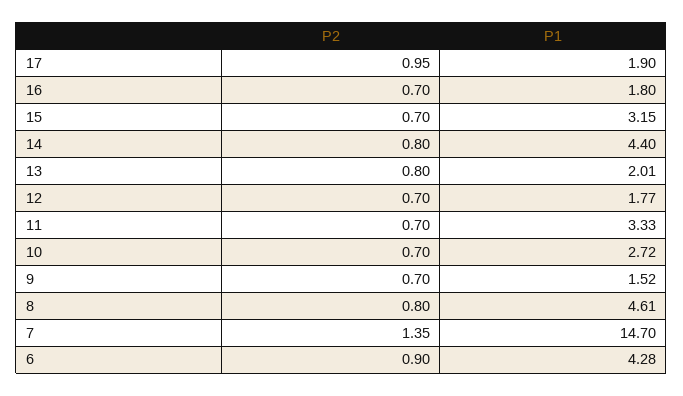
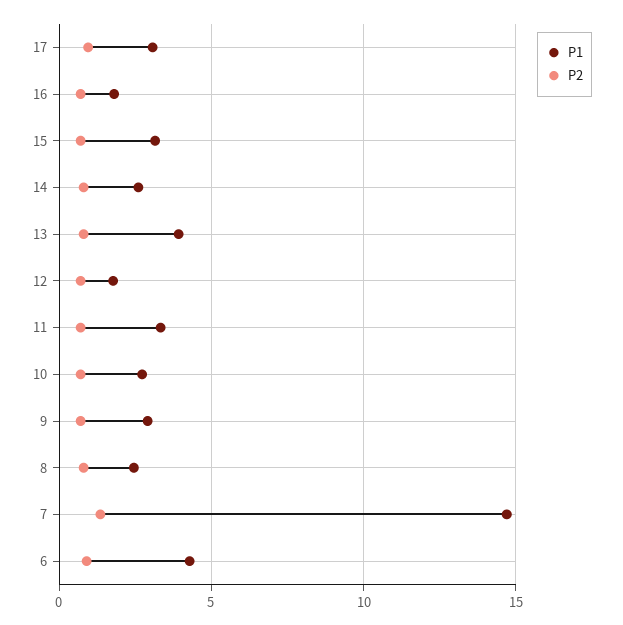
P1, 17: 1.9 -> 3
P1, 14: 4.4 -> 2.5
P1, 13: 2.01 -> 4
P1, 9: 1.52 -> 3
P1, 8: 4.61 -> 2.5

